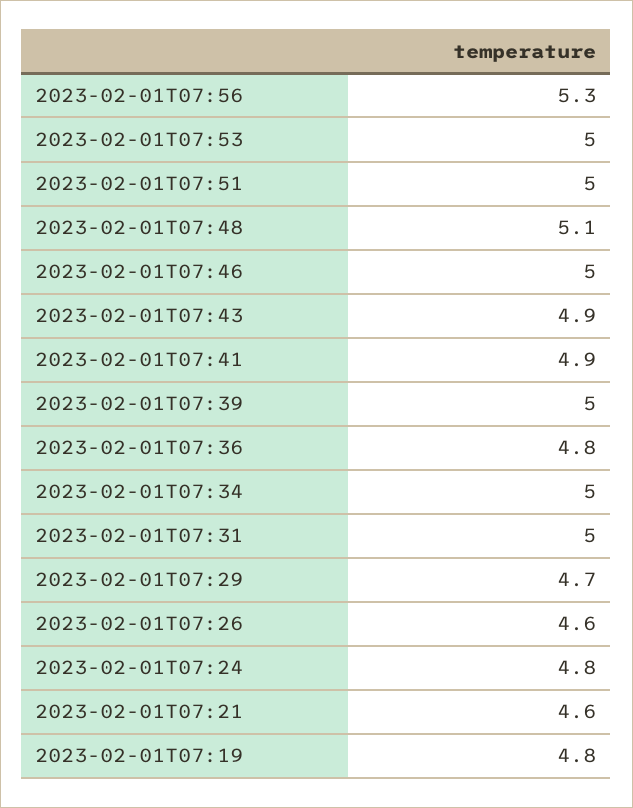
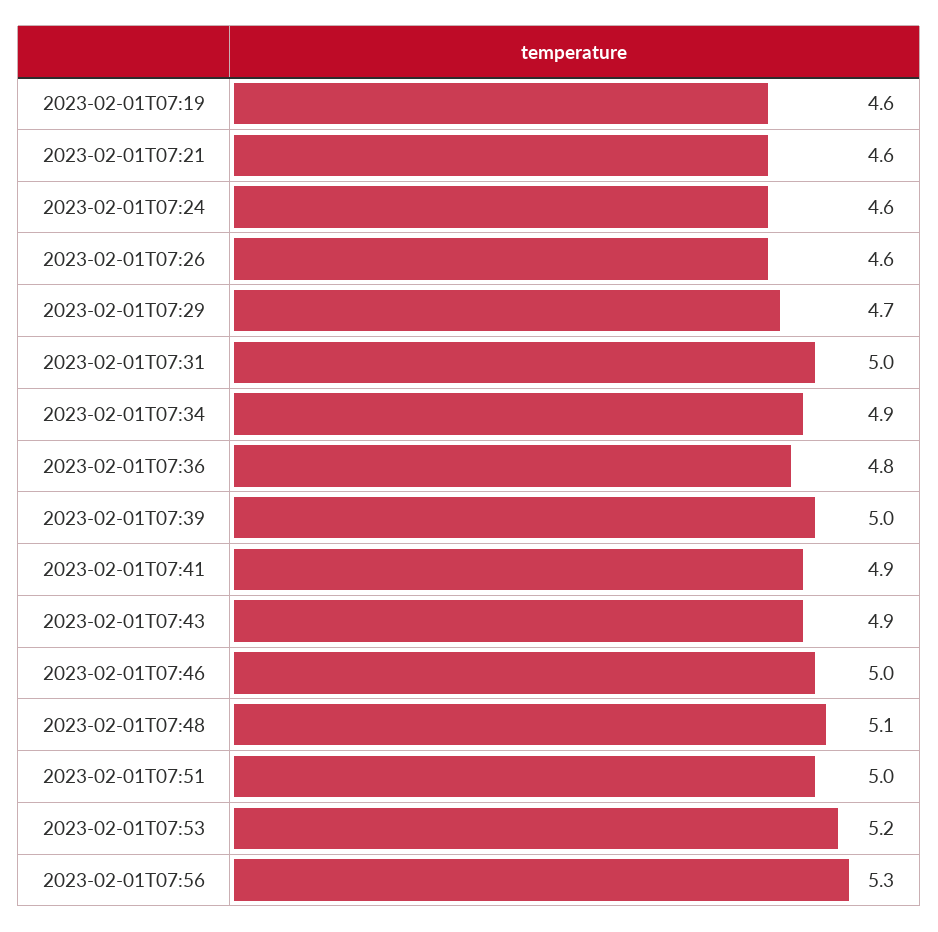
2023-02-01T07:53: 5 -> 5.2
2023-02-01T07:34: 5 -> 4.9
2023-02-01T07:24: 4.8 -> 4.6
2023-02-01T07:19: 4.8 -> 4.6

